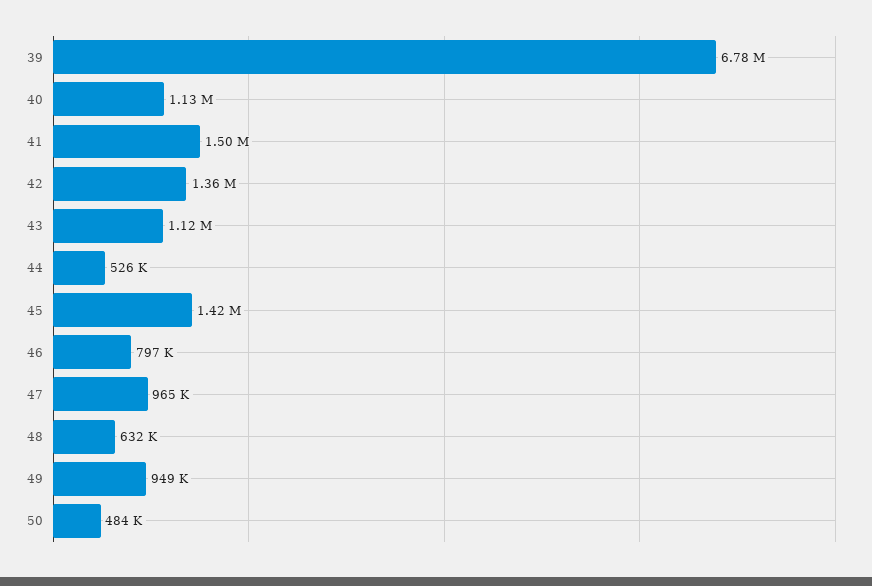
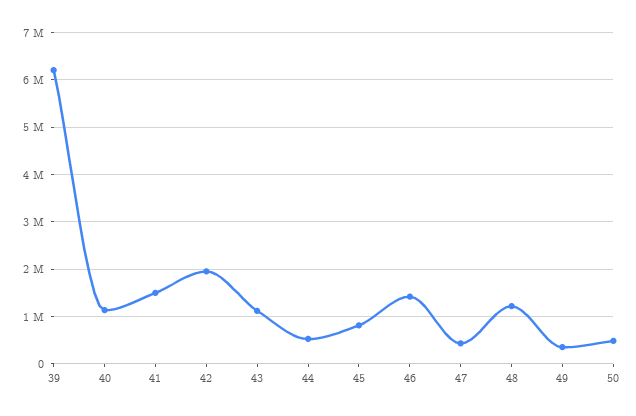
39: 6780000 -> 6200000
42: 1360000 -> 2000000
45: 1420000 -> 800000
46: 797000 -> 1400000
47: 965000 -> 400000
48: 632000 -> 1200000
49: 949000 -> 400000

